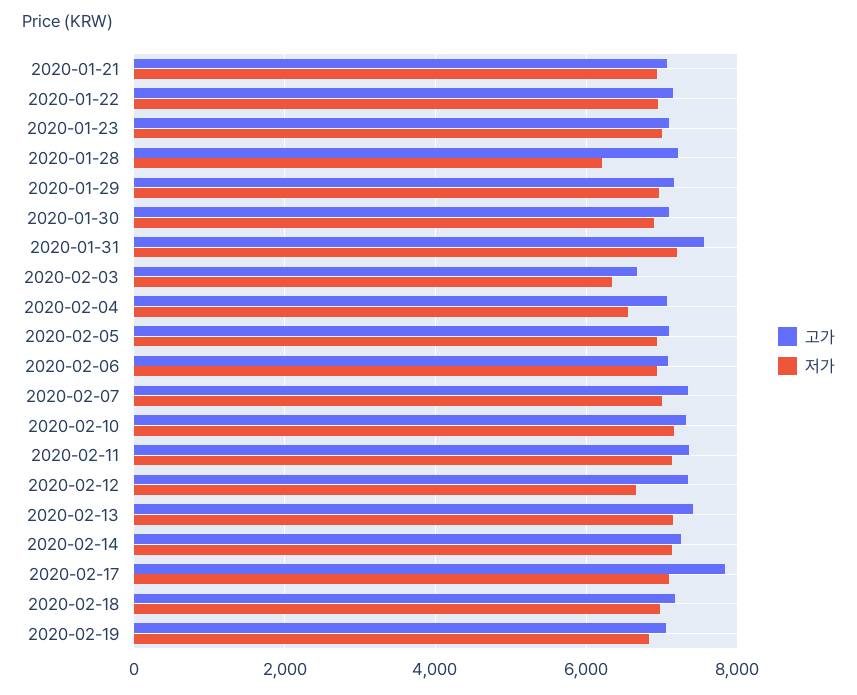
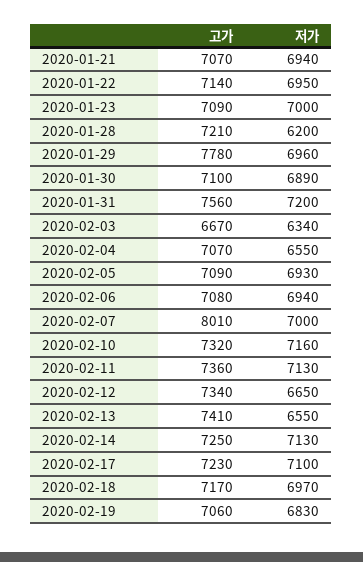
고가, 2020-01-29: 7200 -> 7780
고가, 2020-02-07: 7400 -> 8010
저가, 2020-02-13: 7200 -> 6550
고가, 2020-02-17: 7800 -> 7230

